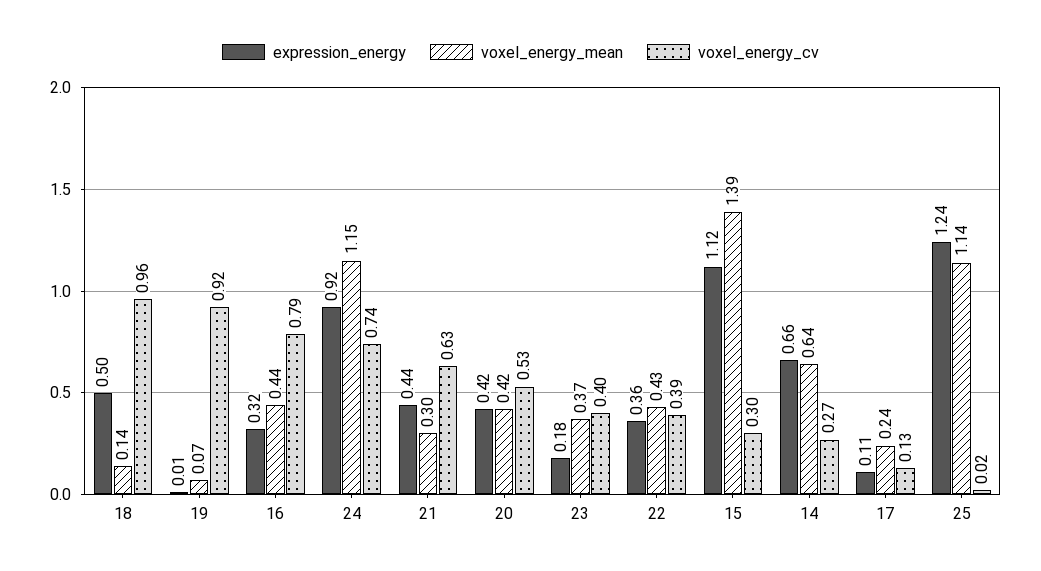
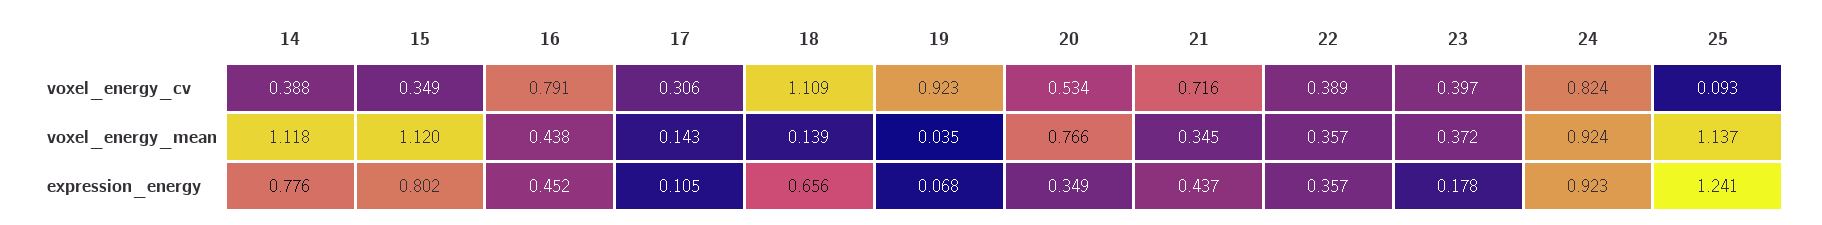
expression_energy, 18: 0.5 -> 0.656
voxel_energy_cv, 18: 0.96 -> 1.109
expression_energy, 19: 0.01 -> 0.068
voxel_energy_mean, 19: 0.07 -> 0.035
expression_energy, 16: 0.32 -> 0.452
voxel_energy_mean, 24: 1.15 -> 0.924
voxel_energy_cv, 24: 0.74 -> 0.824
voxel_energy_mean, 21: 0.3 -> 0.345
voxel_energy_cv, 21: 0.63 -> 0.716
expression_energy, 20: 0.42 -> 0.349
voxel_energy_mean, 20: 0.42 -> 0.766
voxel_energy_mean, 22: 0.43 -> 0.357
expression_energy, 15: 1.12 -> 0.802
voxel_energy_mean, 15: 1.39 -> 1.12
voxel_energy_cv, 15: 0.3 -> 0.349
expression_energy, 14: 0.66 -> 0.776
voxel_energy_mean, 14: 0.64 -> 1.118
voxel_energy_cv, 14: 0.27 -> 0.388
voxel_energy_mean, 17: 0.24 -> 0.143
voxel_energy_cv, 17: 0.13 -> 0.306
voxel_energy_cv, 25: 0.02 -> 0.093

